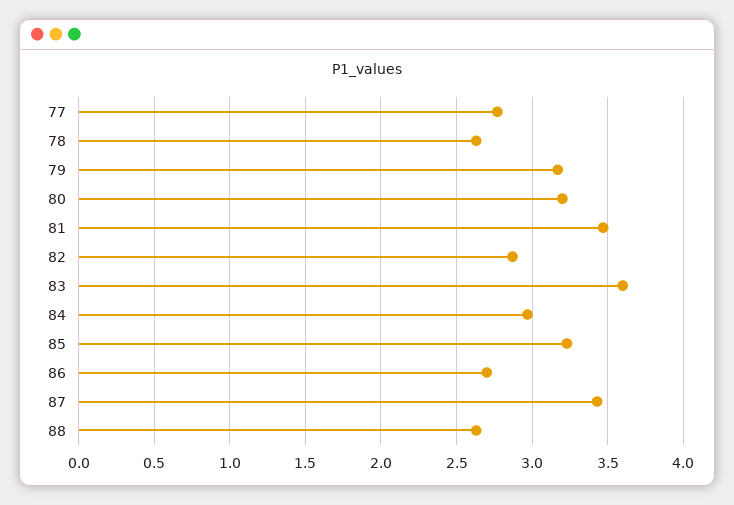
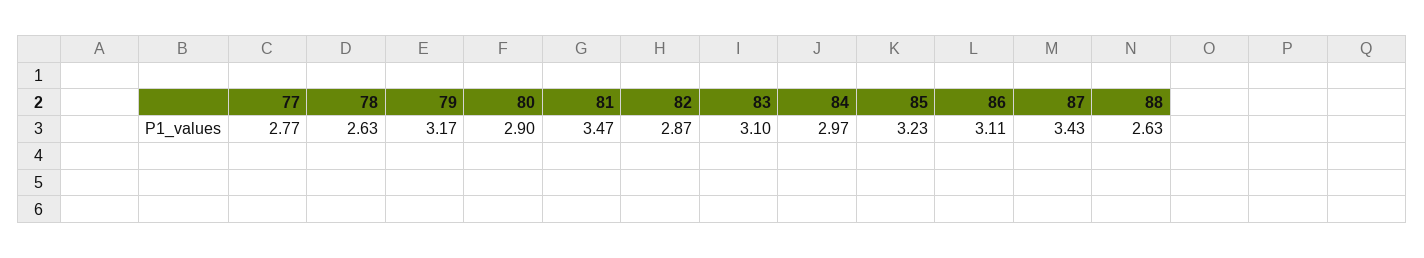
80: 3.2 -> 2.9
83: 3.6 -> 3.1
86: 2.7 -> 3.11

